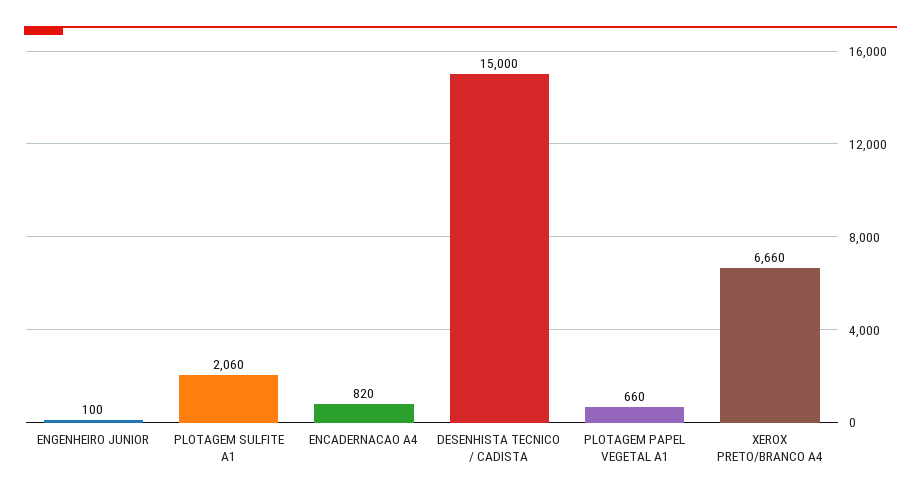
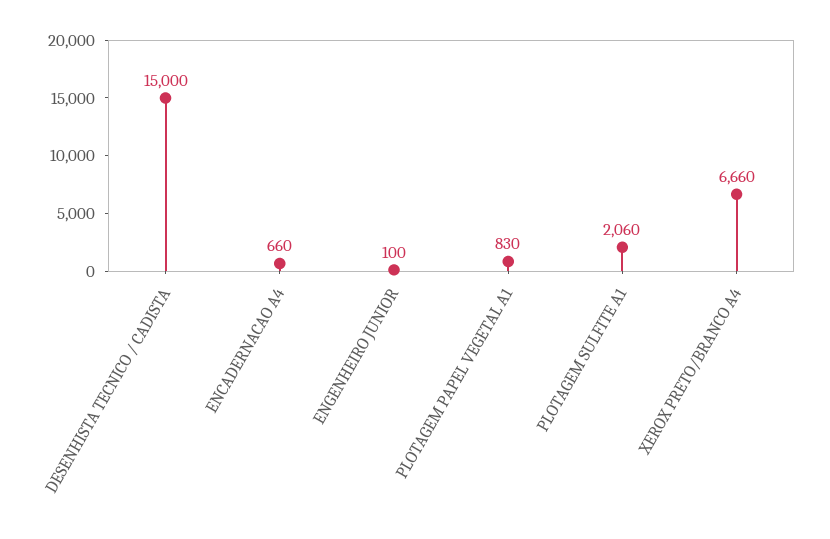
ENCADERNACAO A4: 820 -> 660
PLOTAGEM PAPEL VEGETAL A1: 660 -> 830

